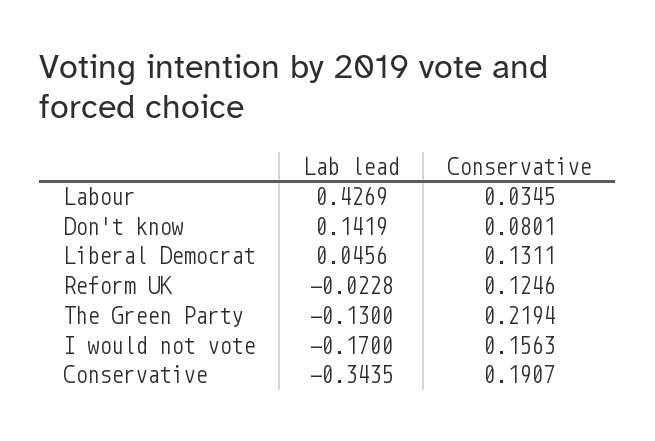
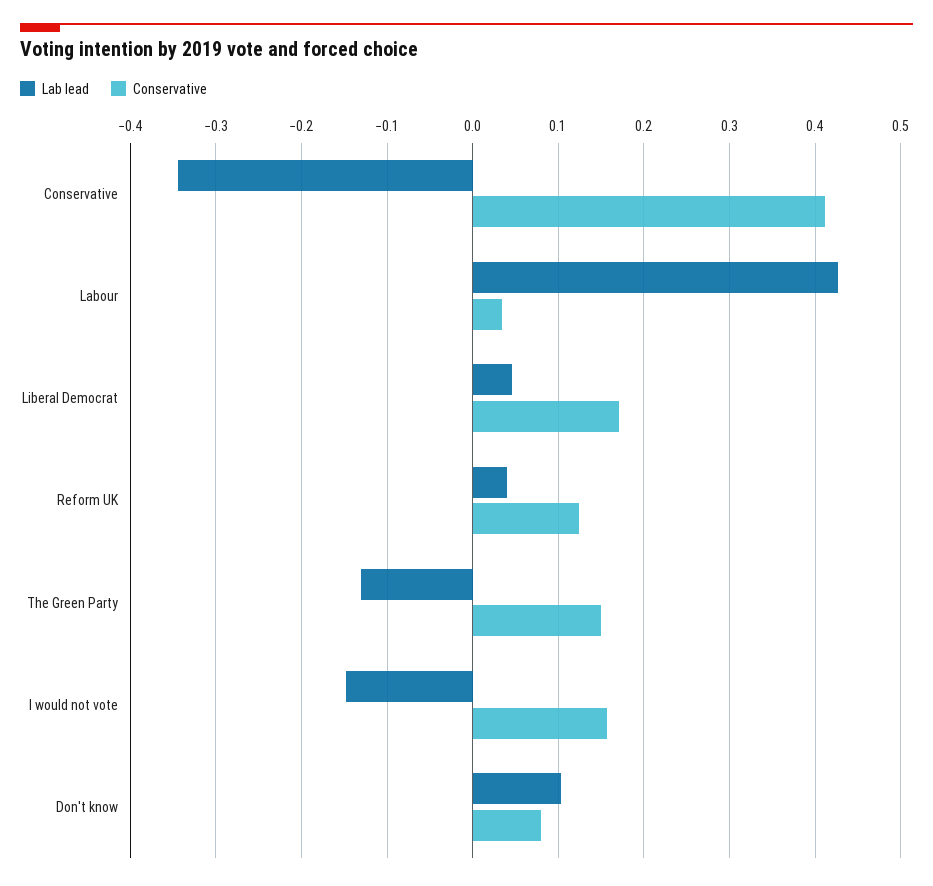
Lab lead, Don't know: 0.1419 -> 0.1
Conservative, Liberal Democrat: 0.1311 -> 0.17
Lab lead, Reform UK: -0.0228 -> 0.04
Conservative, The Green Party: 0.2194 -> 0.15
Lab lead, I would not vote: -0.17 -> -0.15
Conservative, Conservative: 0.1907 -> 0.41

